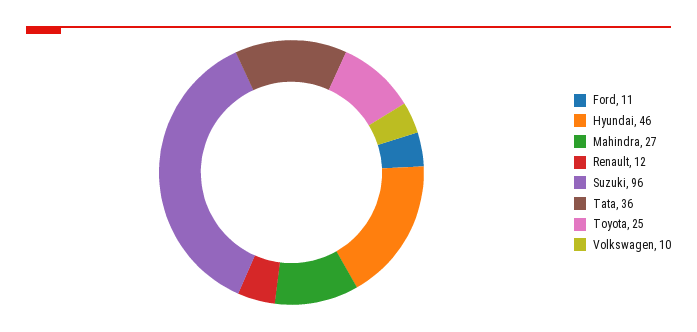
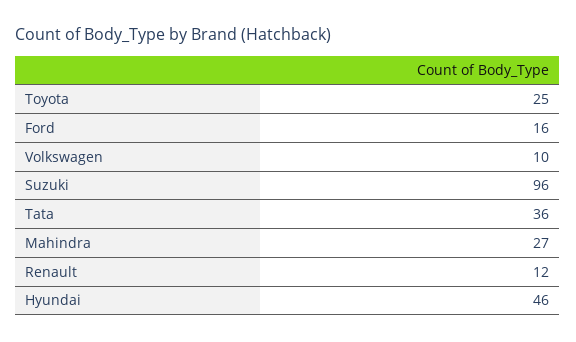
Ford: 11 -> 16

